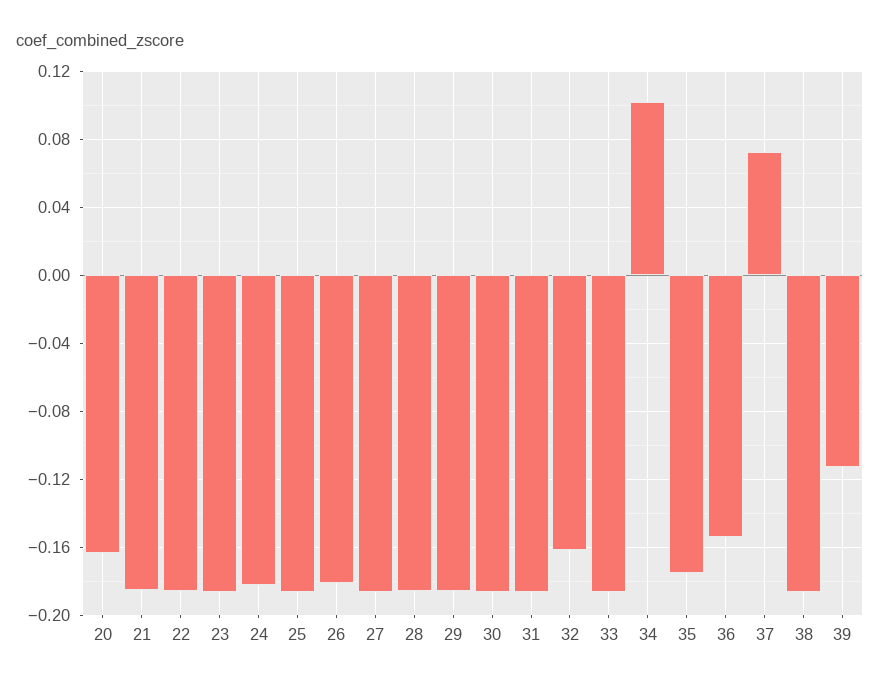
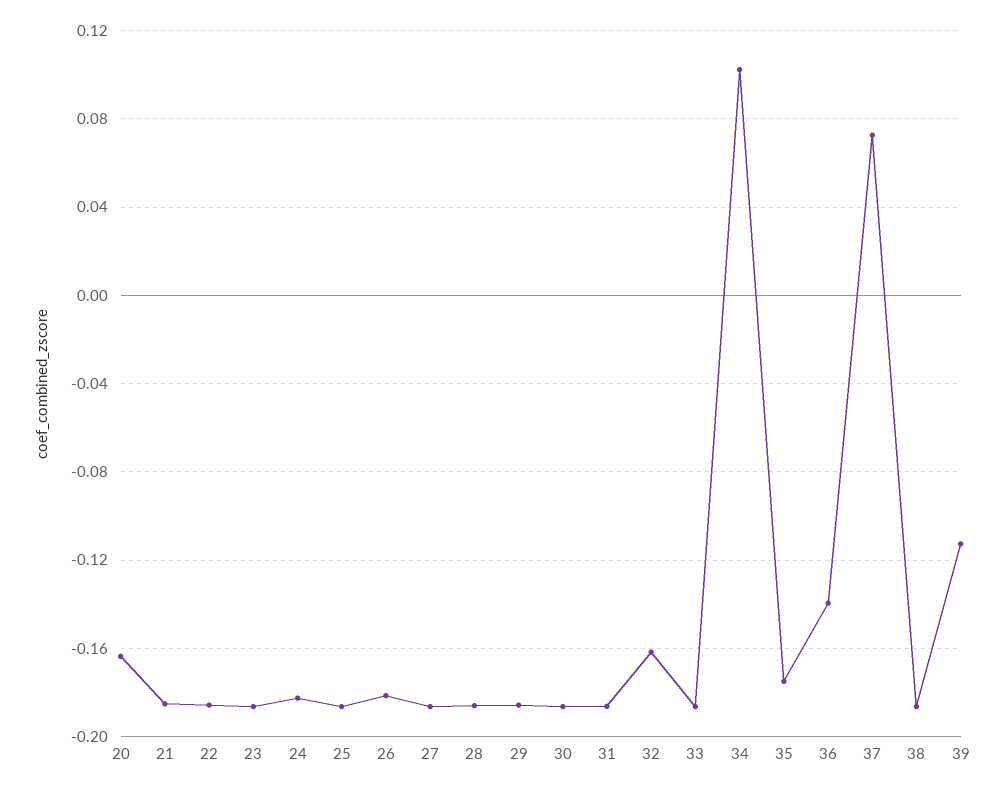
36: -0.155 -> -0.14

